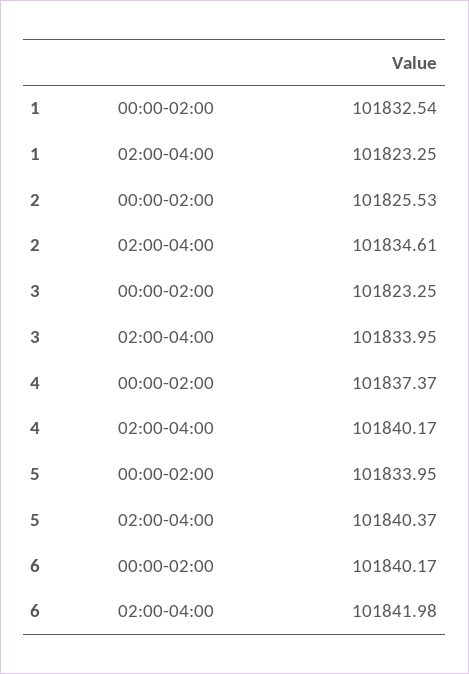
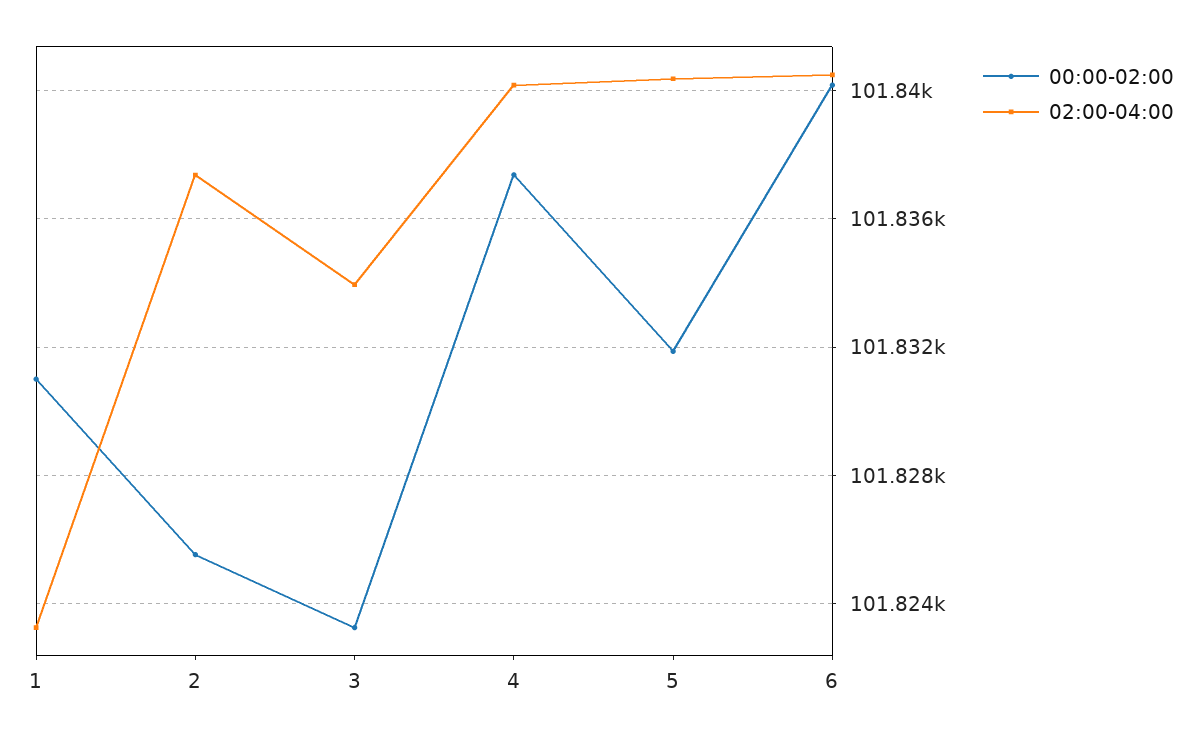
00:00-02:00, 1: 101832.54 -> 101831
02:00-04:00, 2: 101834.61 -> 101837.5
00:00-02:00, 5: 101833.95 -> 101832
02:00-04:00, 6: 101841.98 -> 101840.5

